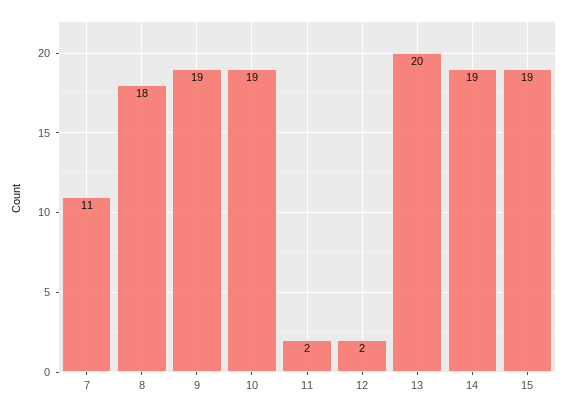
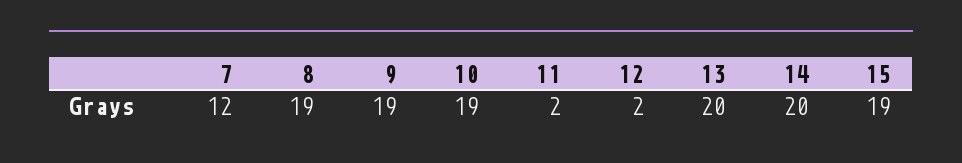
7: 11 -> 12
8: 18 -> 19
14: 19 -> 20

